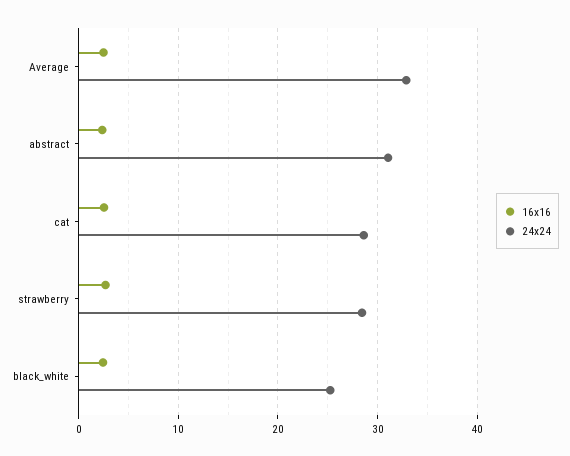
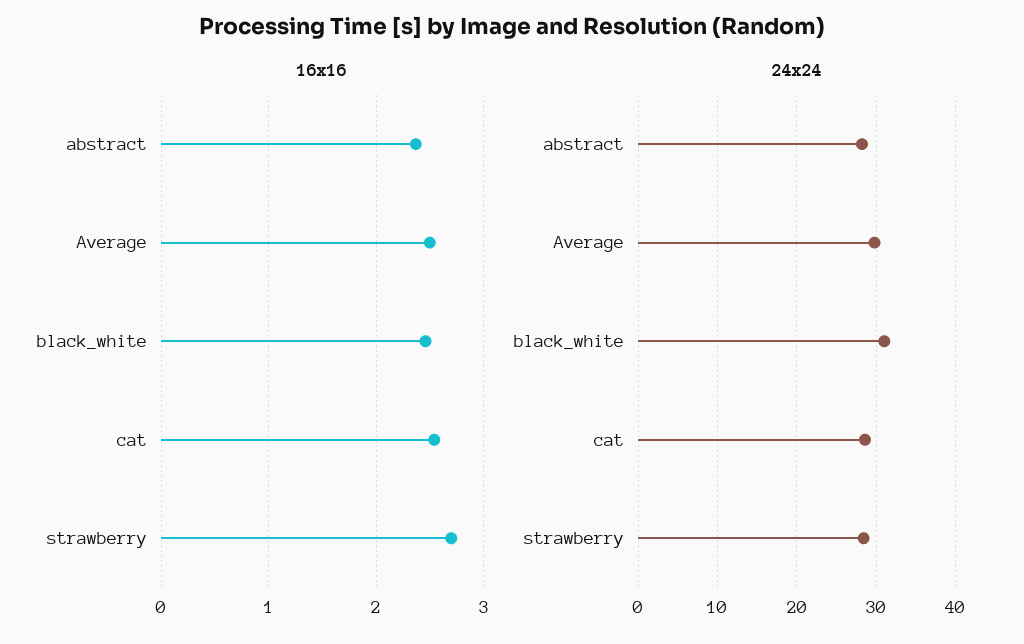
24x24, Average: 33 -> 30
24x24, abstract: 31 -> 28
24x24, black_white: 25 -> 31

